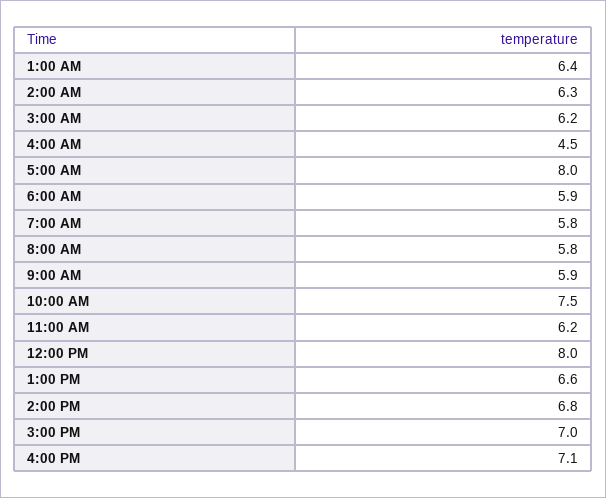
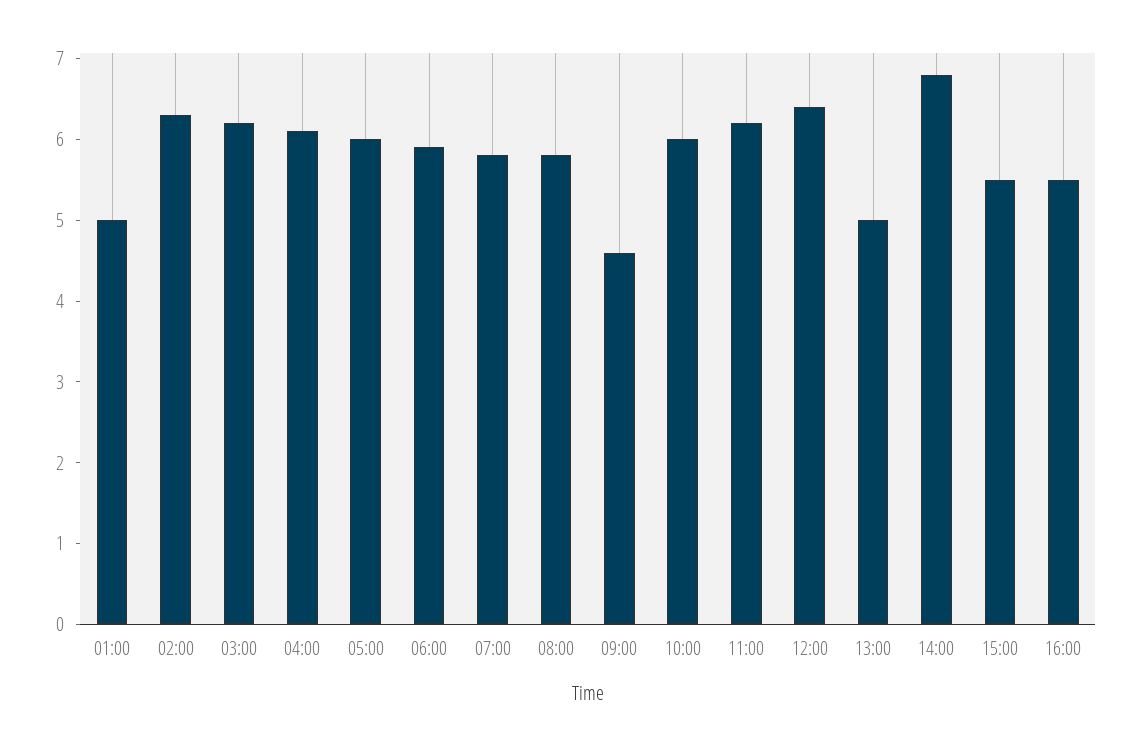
1:00 AM: 6.4 -> 5
4:00 AM: 4.5 -> 6.1
5:00 AM: 8 -> 6
9:00 AM: 5.9 -> 4.6
10:00 AM: 7.5 -> 6
12:00 PM: 8 -> 6.4
1:00 PM: 6.6 -> 5
3:00 PM: 7 -> 5.5
4:00 PM: 7.1 -> 5.5

